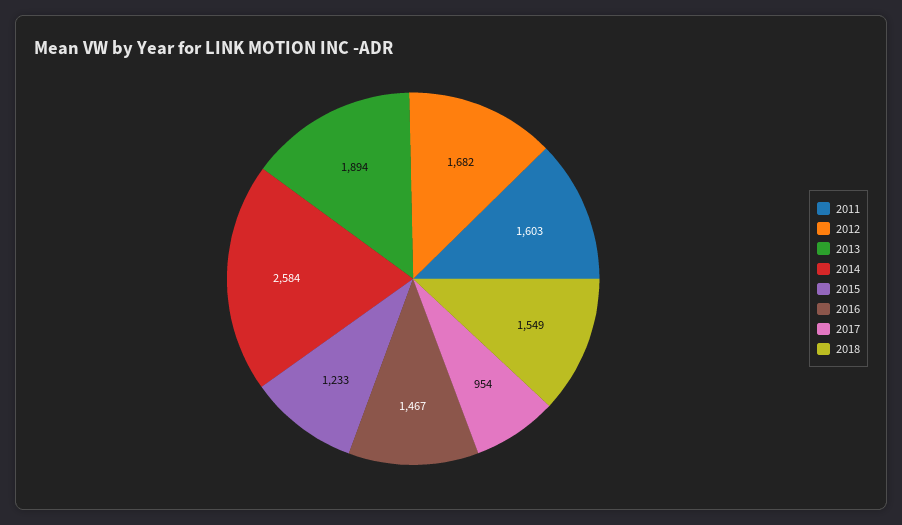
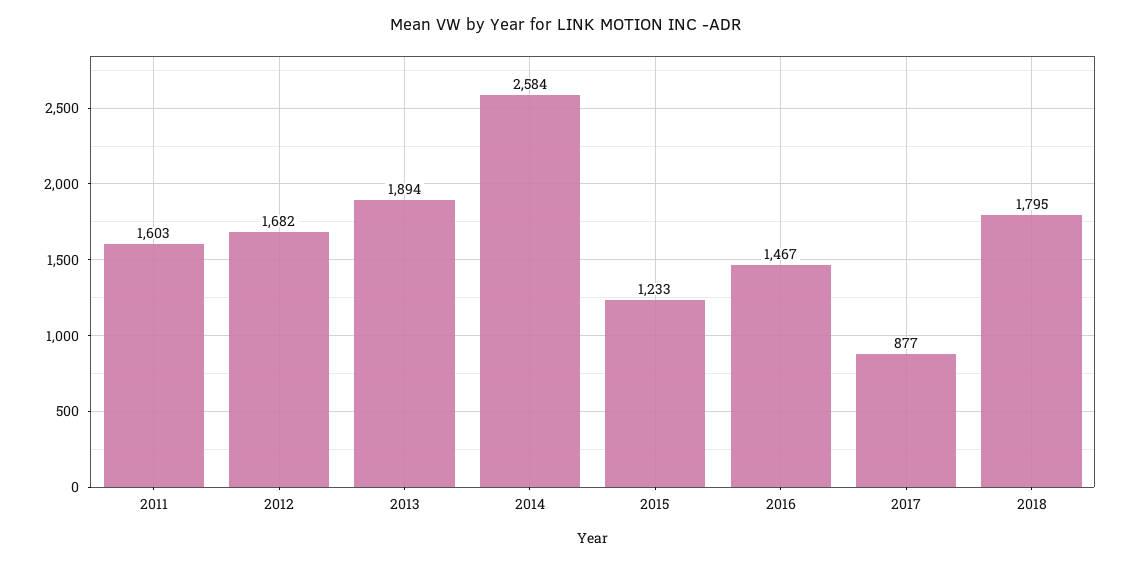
2017: 954 -> 877
2018: 1549 -> 1795

